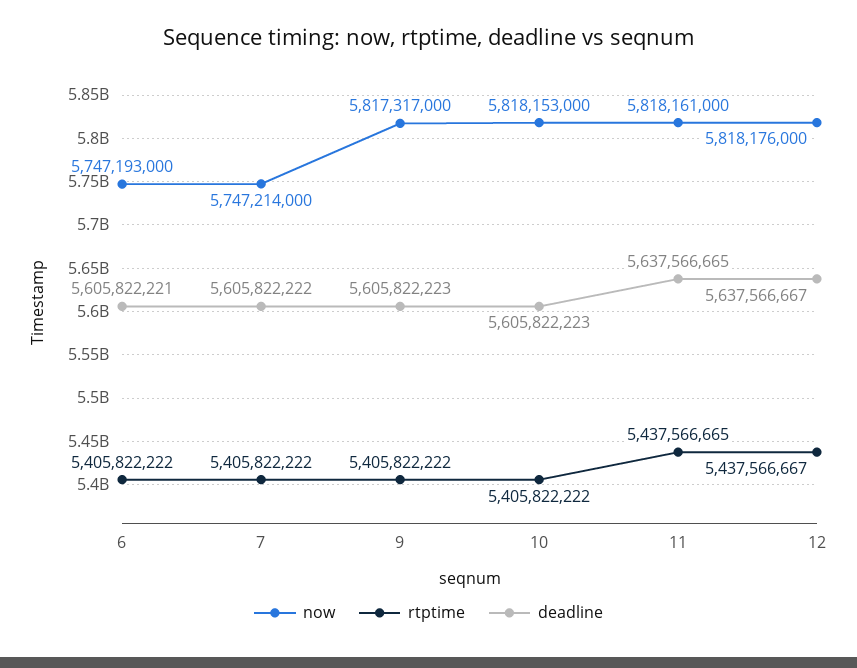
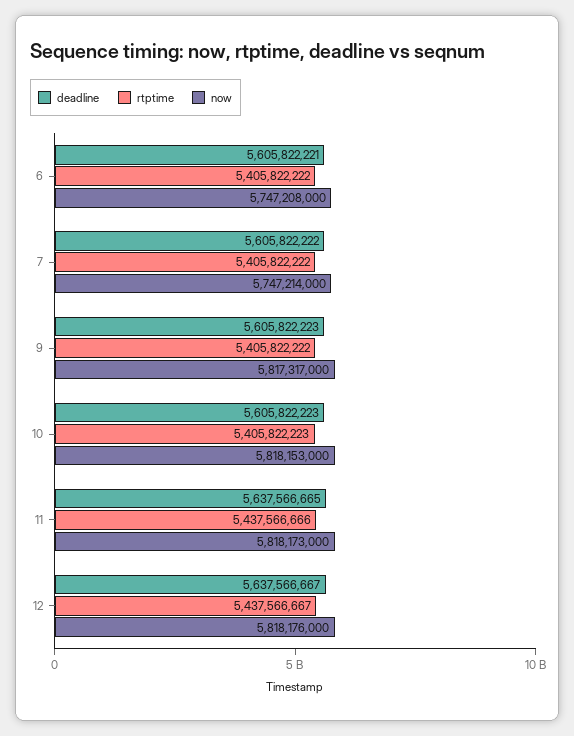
now, 6: 5747193000 -> 5747208000
rtptime, 10: 5405822222 -> 5405822223
now, 11: 5818161000 -> 5818173000
rtptime, 11: 5437566665 -> 5437566666

